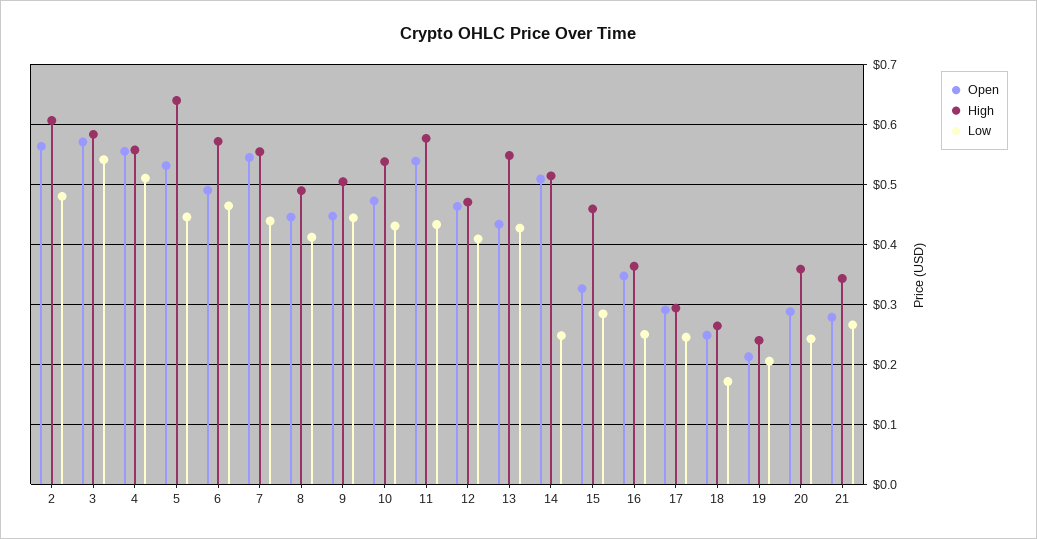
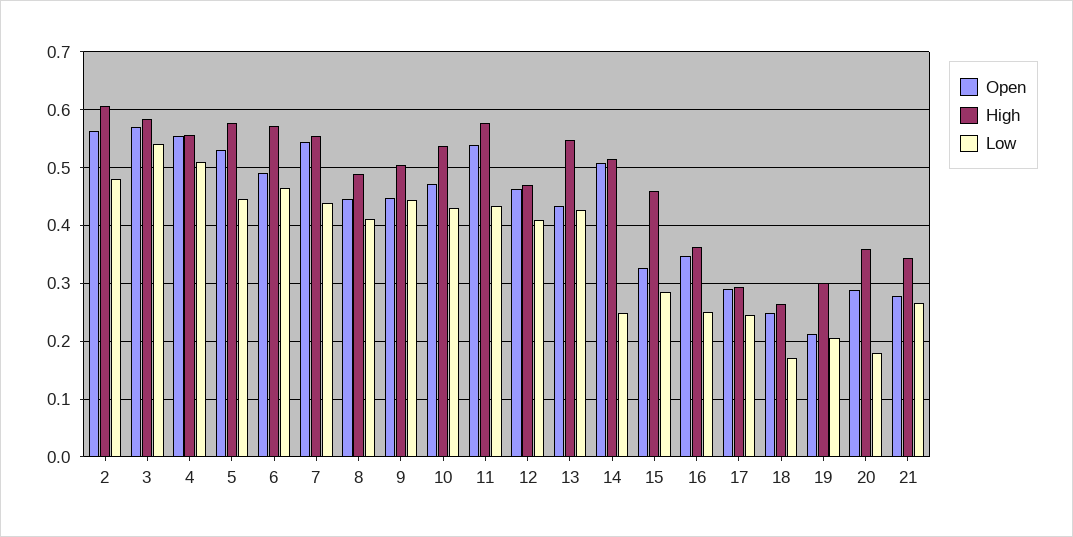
High, 5: 0.64 -> 0.58
High, 19: 0.24 -> 0.3
Low, 20: 0.24 -> 0.18

